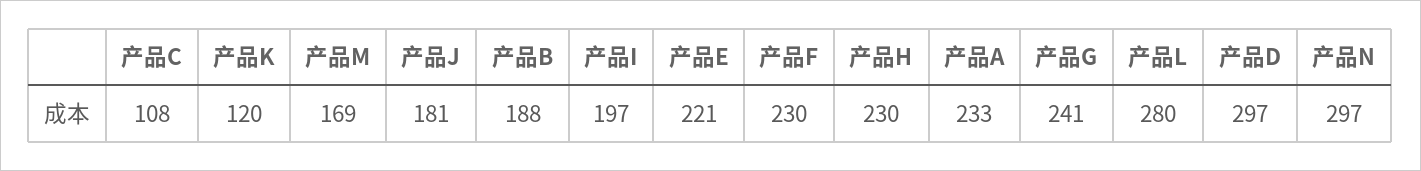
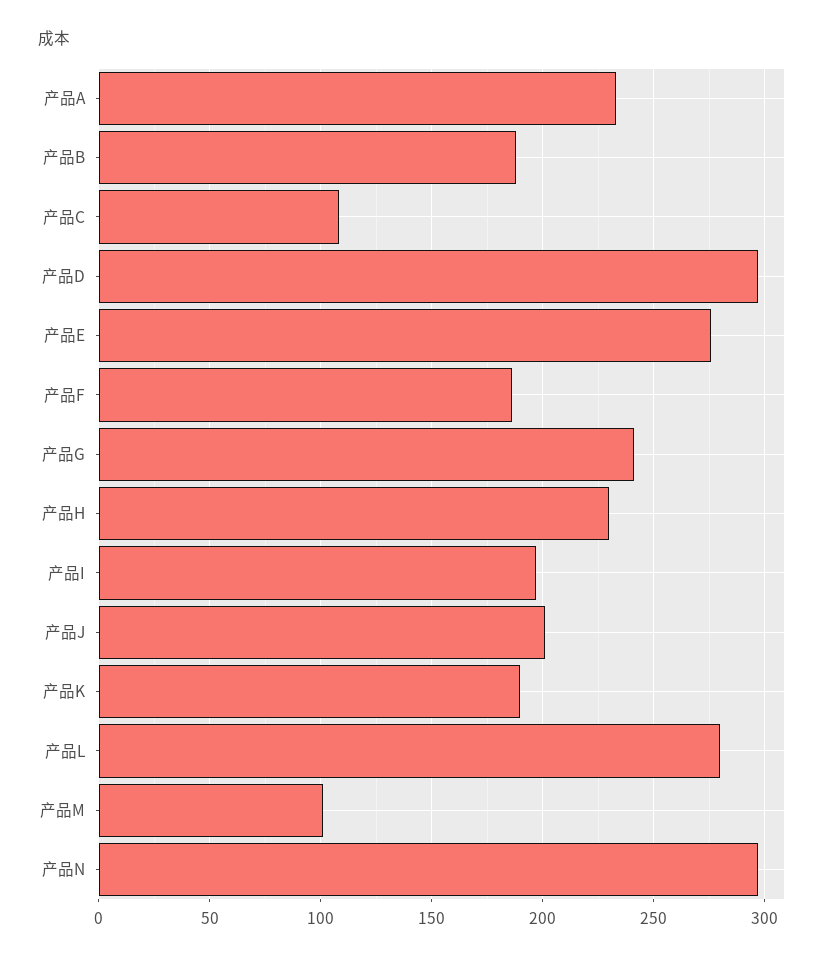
产品K: 120 -> 190
产品M: 169 -> 100
产品J: 181 -> 200
产品E: 221 -> 275
产品F: 230 -> 185

